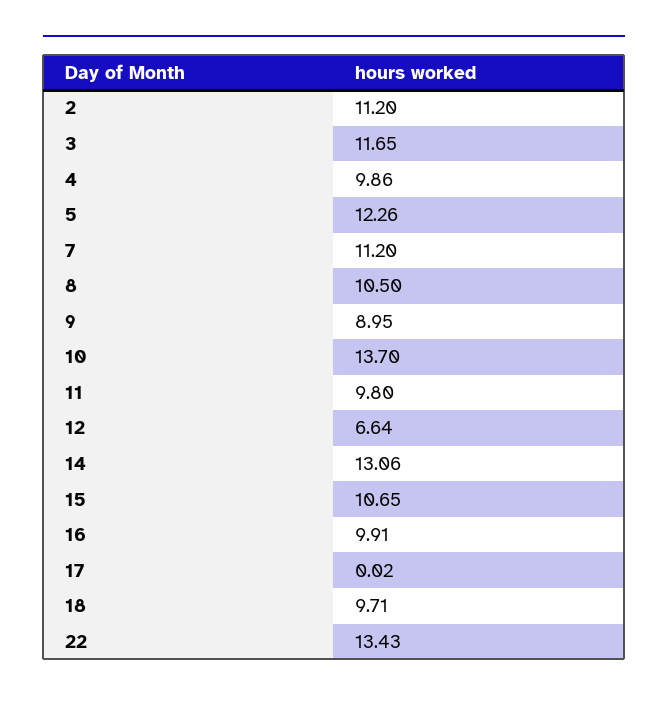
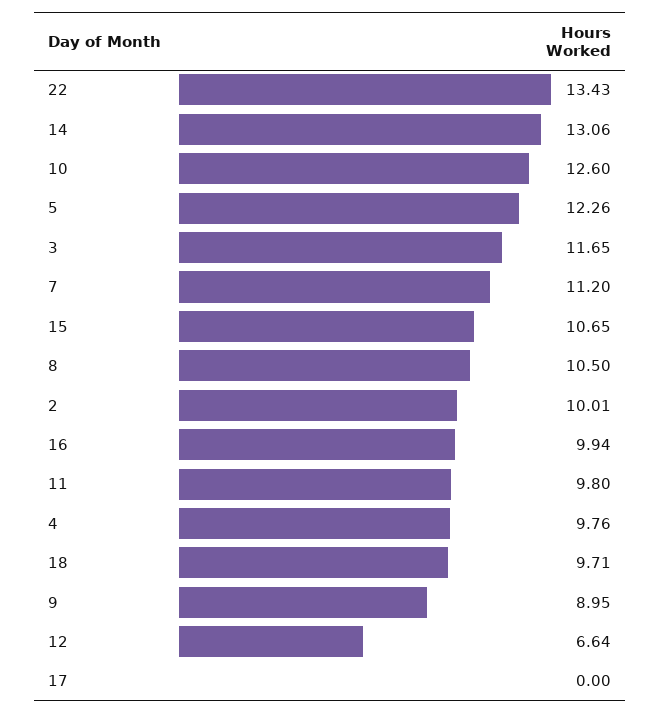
2: 11.2 -> 10.01
4: 9.86 -> 9.76
10: 13.7 -> 12.6
16: 9.91 -> 9.94
17: 0.02 -> 0

